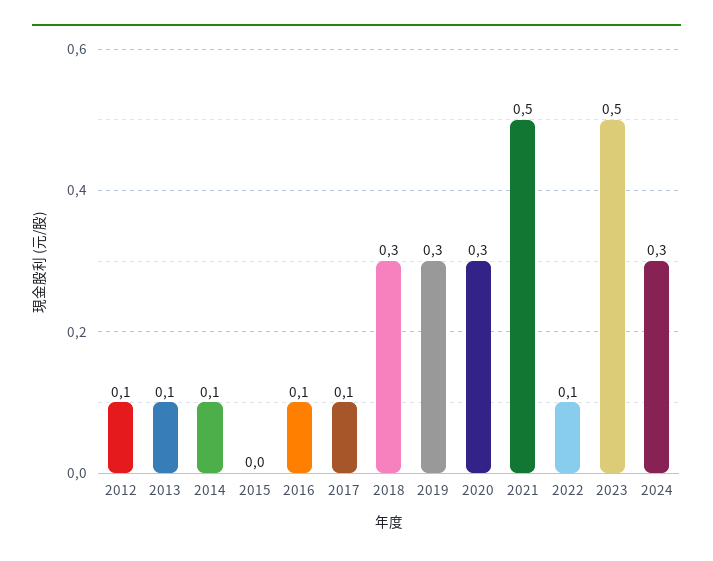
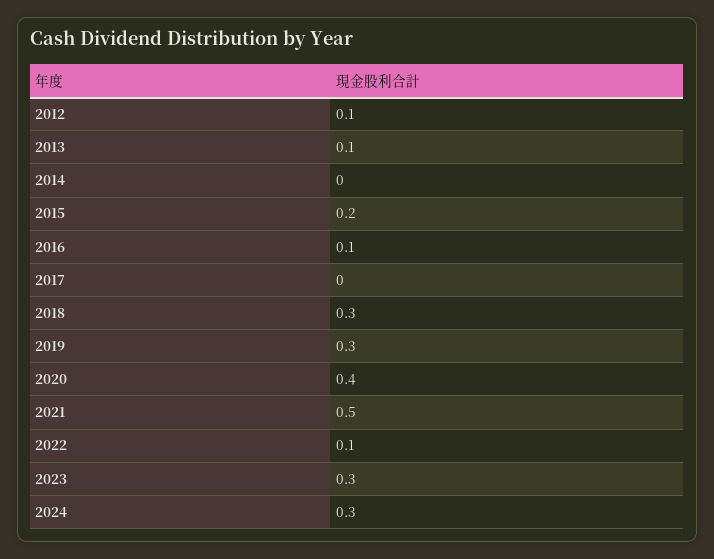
2014: 0.1 -> 0
2015: 0 -> 0.2
2017: 0.1 -> 0
2020: 0.3 -> 0.4
2023: 0.5 -> 0.3

